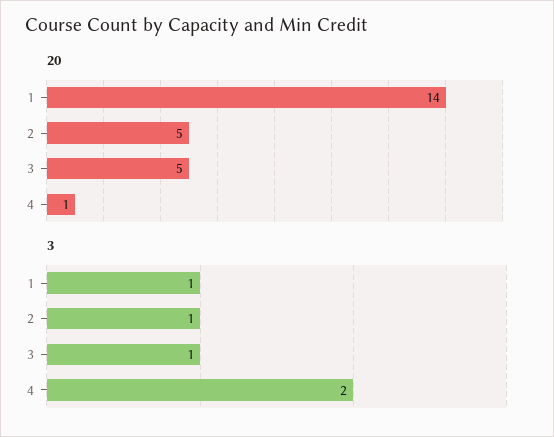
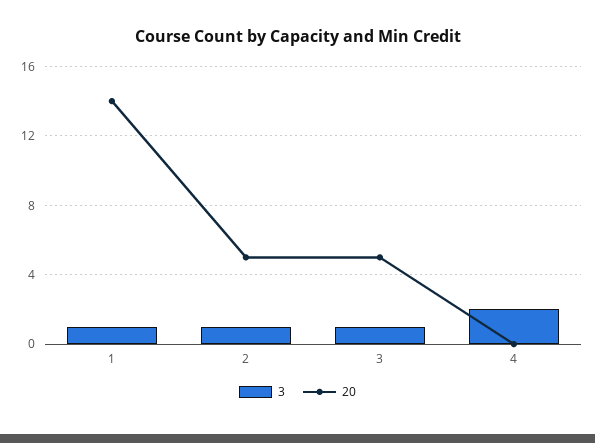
20, 4: 1 -> 0

